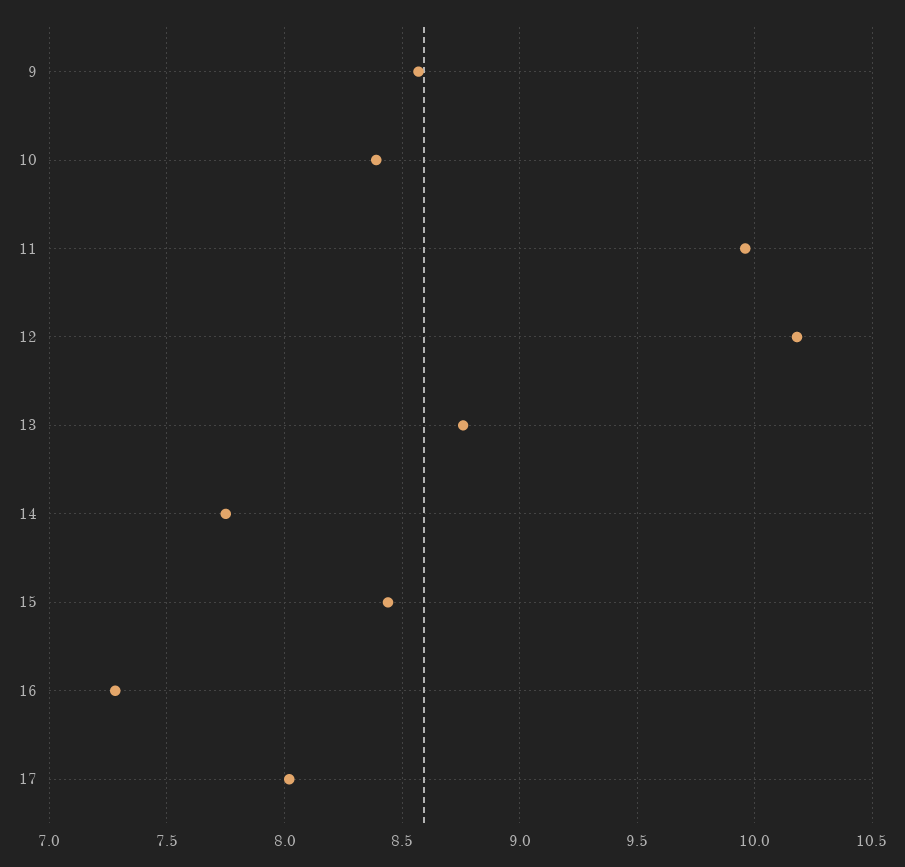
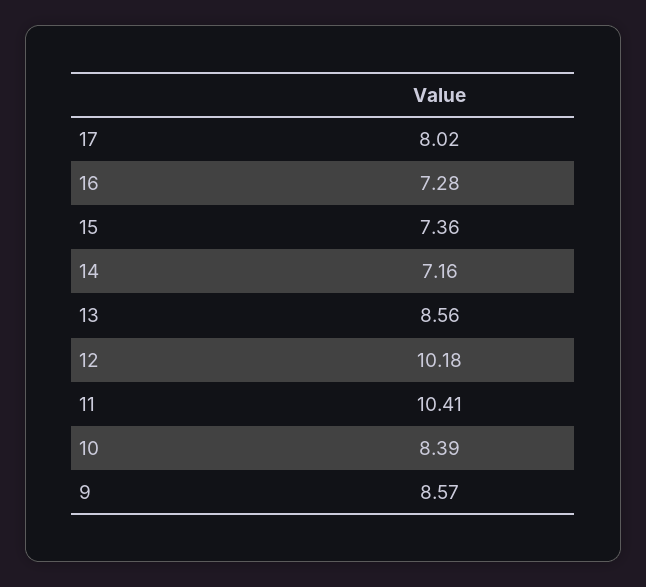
11: 9.95 -> 10.41
13: 8.75 -> 8.56
14: 7.75 -> 7.16
15: 8.45 -> 7.36

